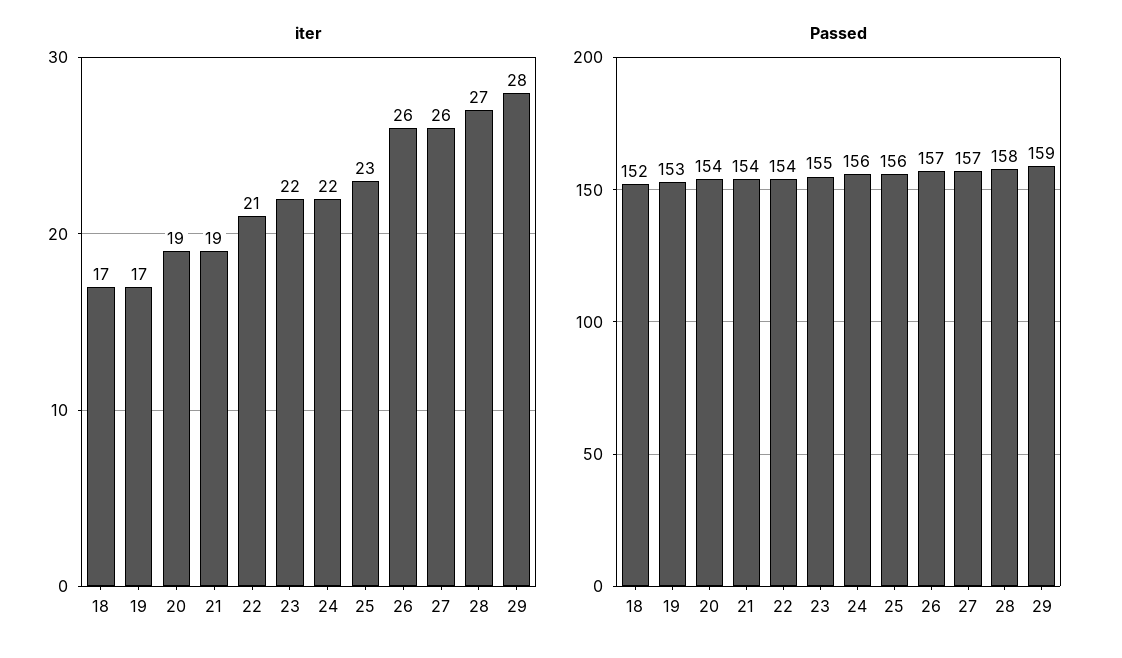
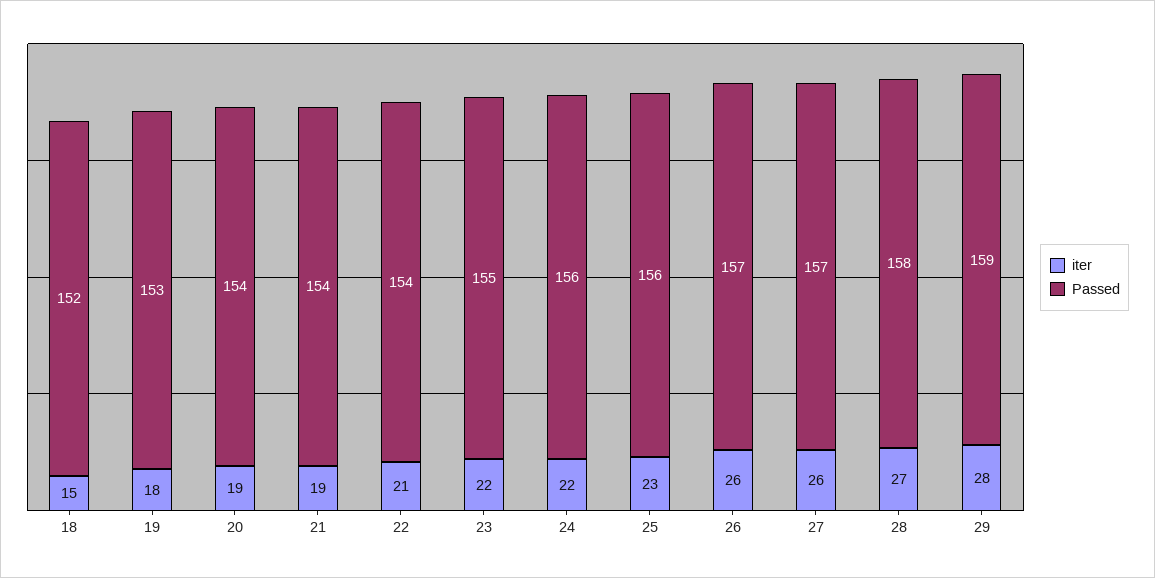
iter, 18: 17 -> 15
iter, 19: 17 -> 18

